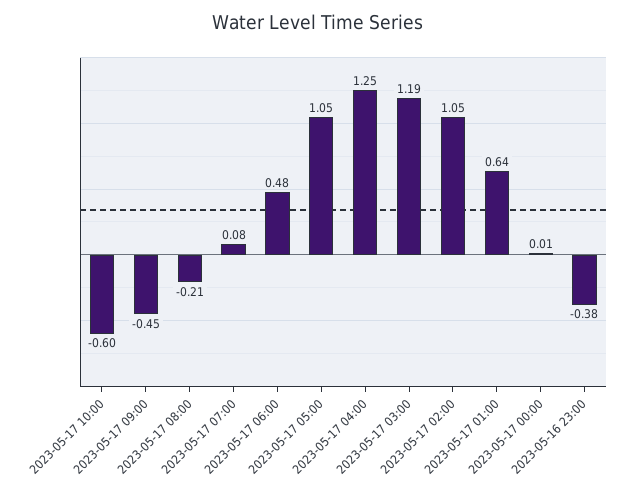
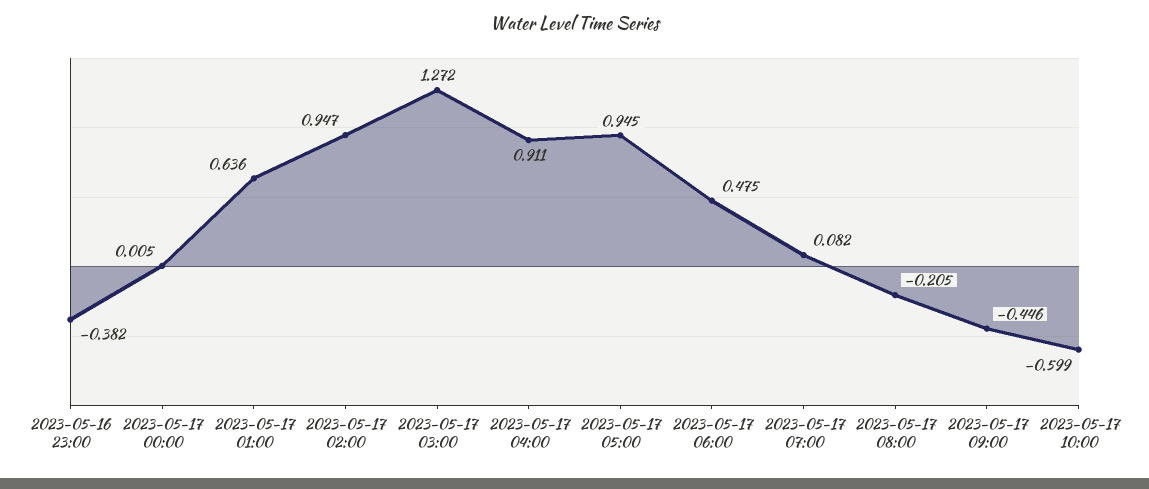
2023-05-17 05:00: 1.05 -> 0.945
2023-05-17 04:00: 1.25 -> 0.911
2023-05-17 03:00: 1.19 -> 1.272
2023-05-17 02:00: 1.05 -> 0.947

